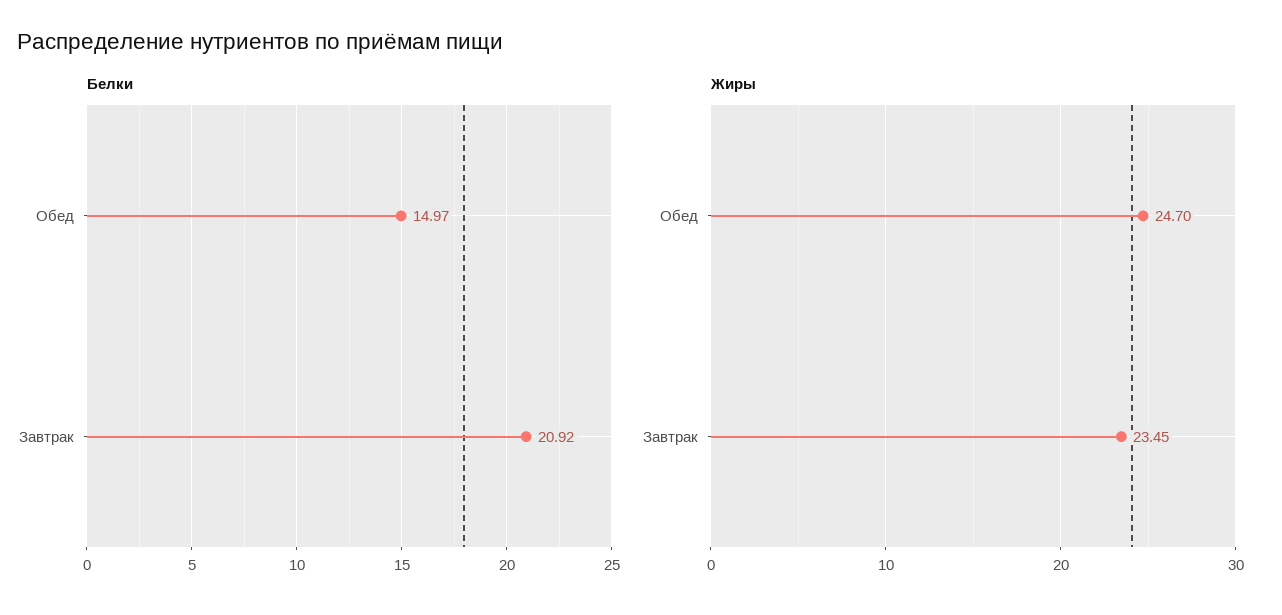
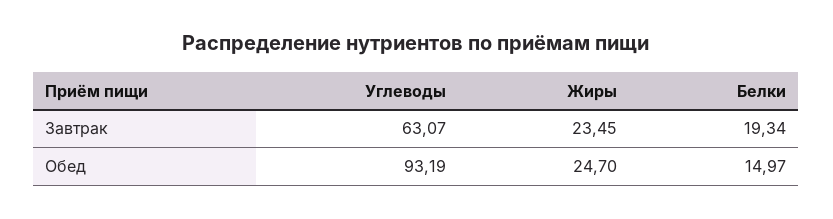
Белки, Завтрак: 20.92 -> 19.34
Углеводы, Завтрак: none -> 63.07
Углеводы, Обед: none -> 93.19

